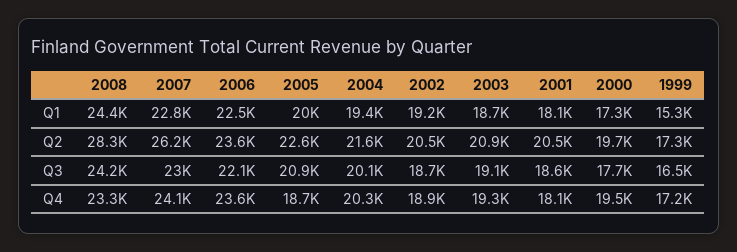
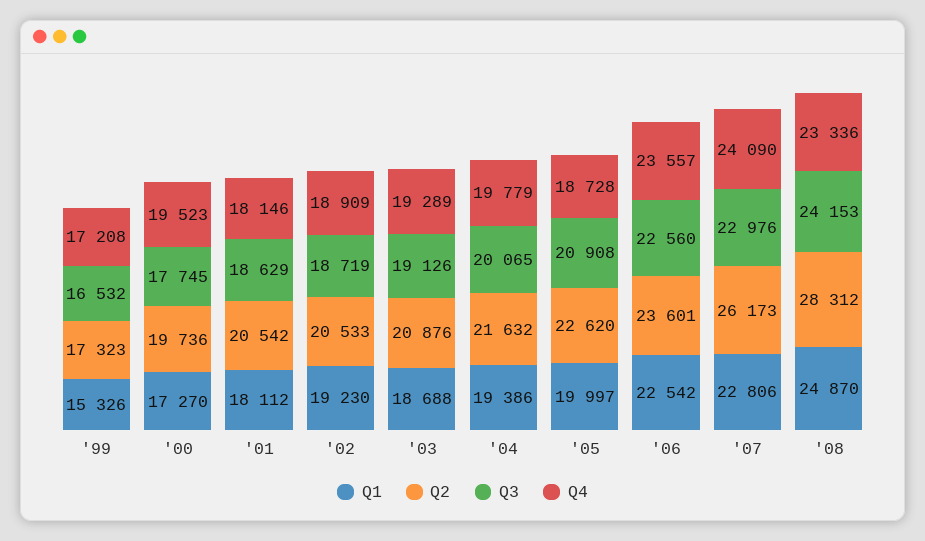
Q1, 2008: 24400 -> 24870
Q3, 2006: 22100 -> 22560
Q4, 2004: 20300 -> 19779

